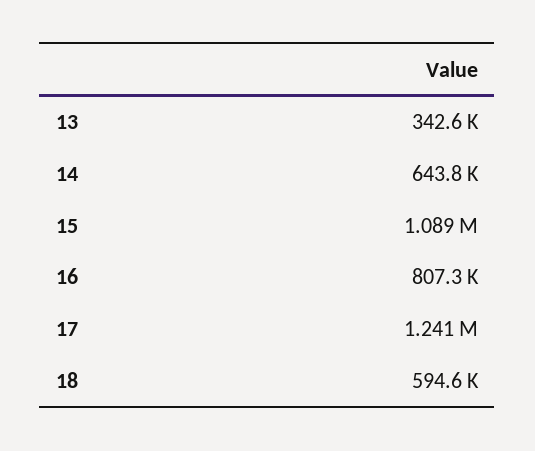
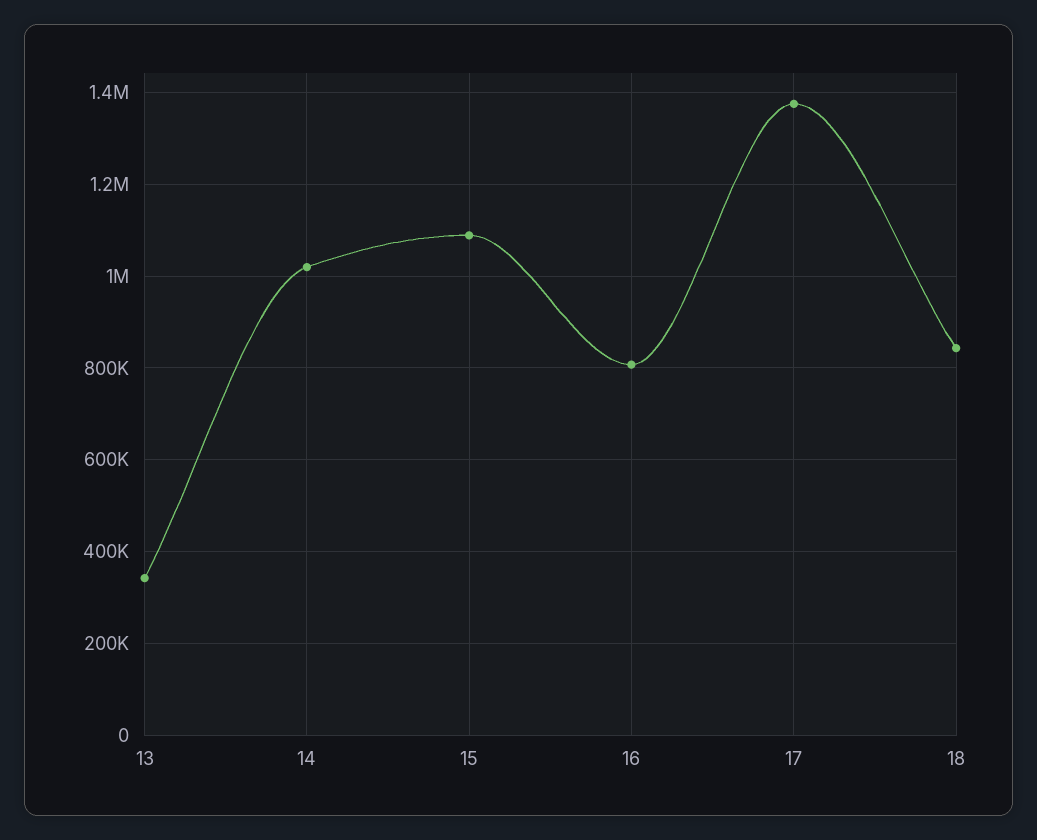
14: 643800 -> 1020000
17: 1241000 -> 1380000
18: 594600 -> 840000

